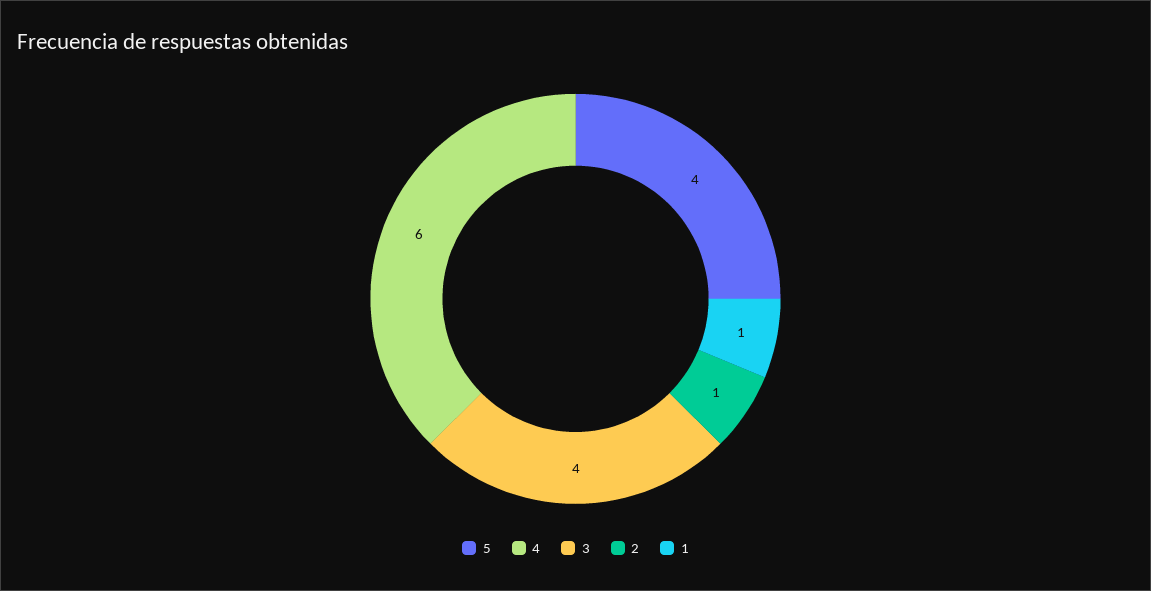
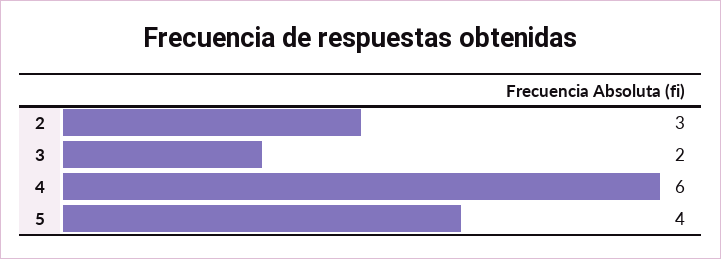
3: 4 -> 2
2: 1 -> 3
1: 1 -> none

